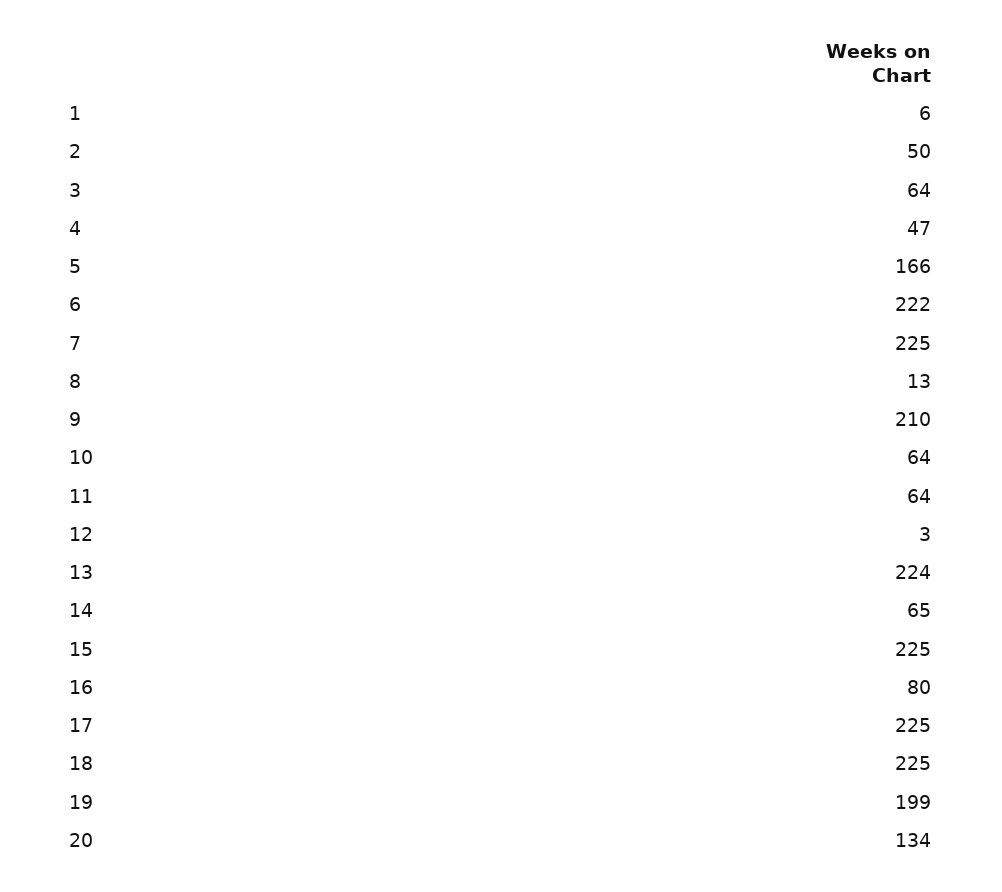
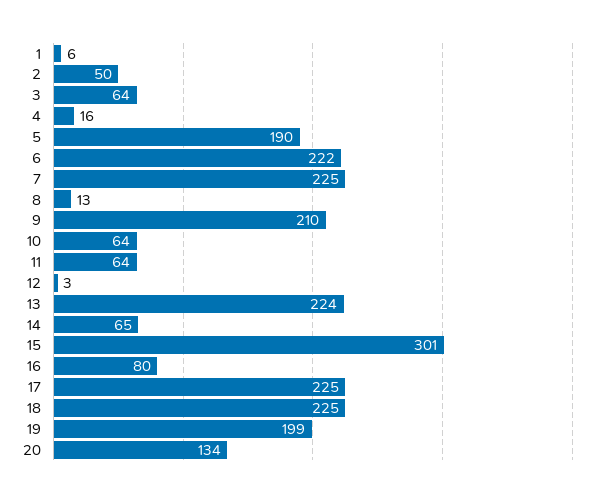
4: 47 -> 16
5: 166 -> 190
15: 225 -> 301

